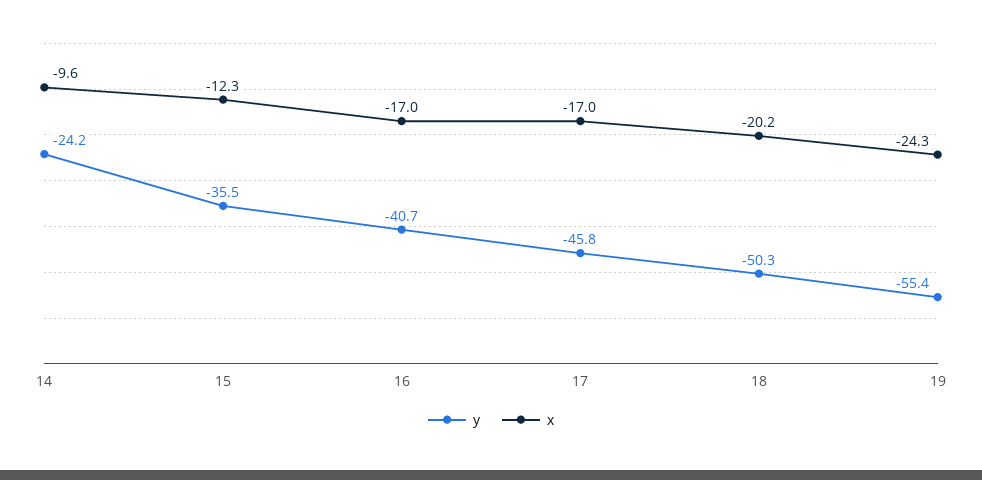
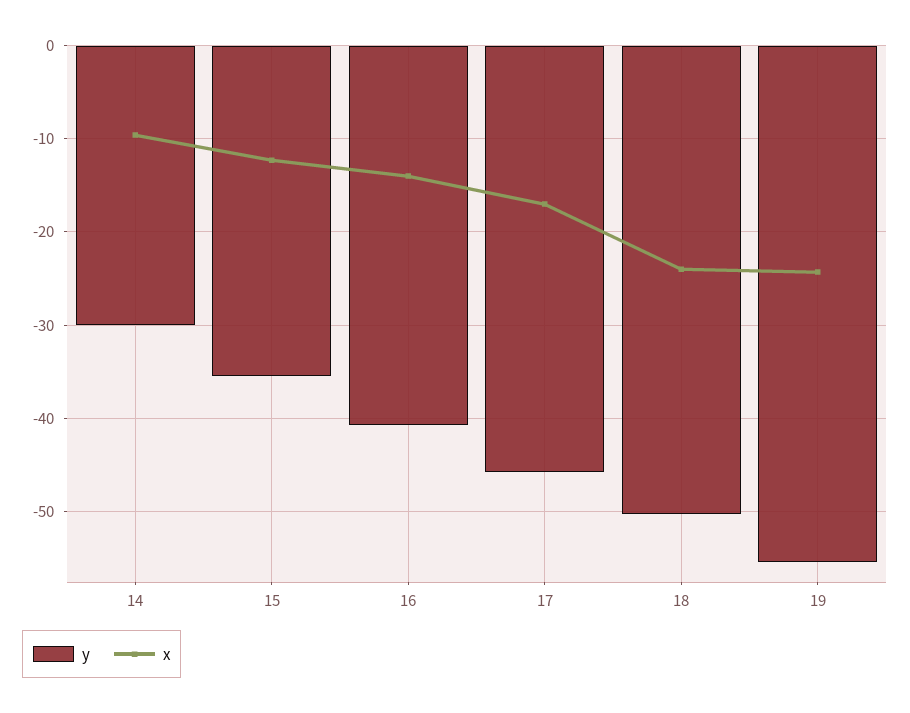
y, 14: -24.2 -> -30
x, 16: -17 -> -14
x, 18: -20.2 -> -24

